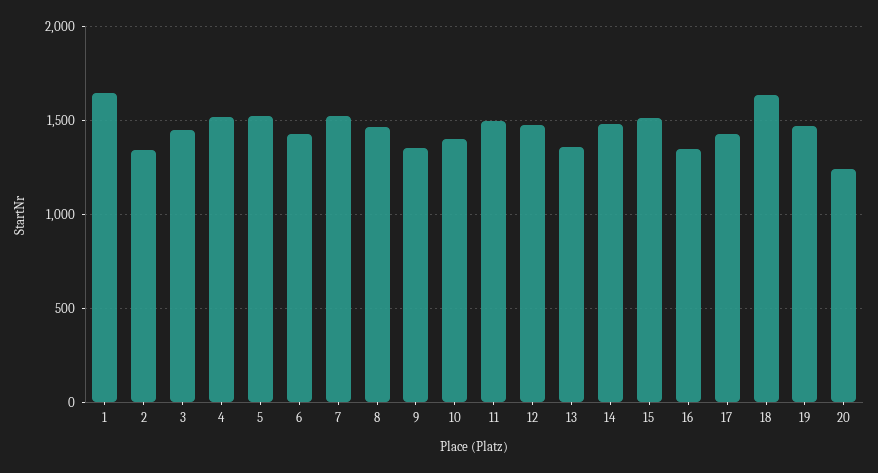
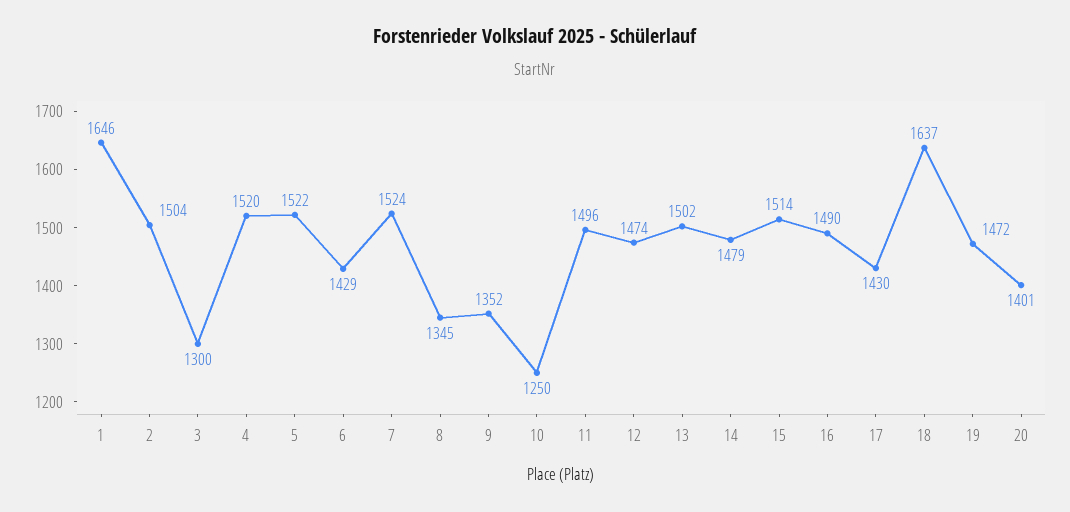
2: 1350 -> 1504
3: 1450 -> 1300
8: 1450 -> 1345
10: 1400 -> 1250
13: 1350 -> 1502
16: 1350 -> 1490
20: 1250 -> 1401

